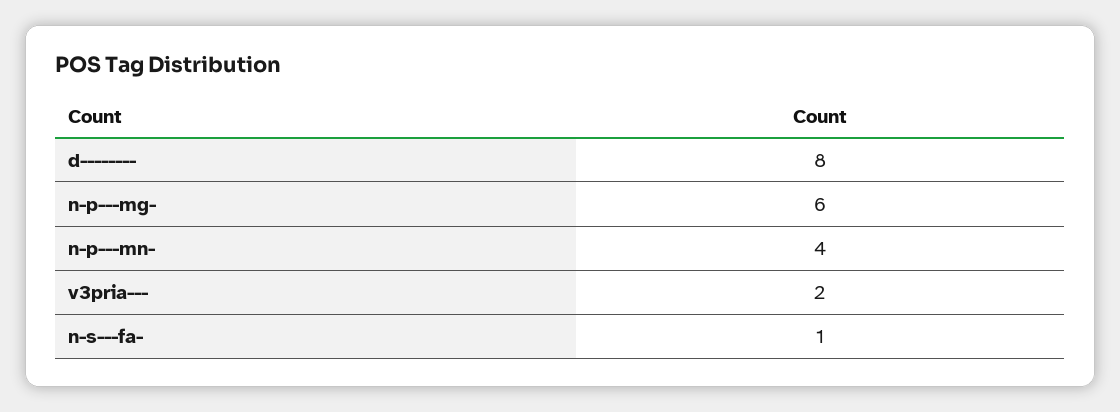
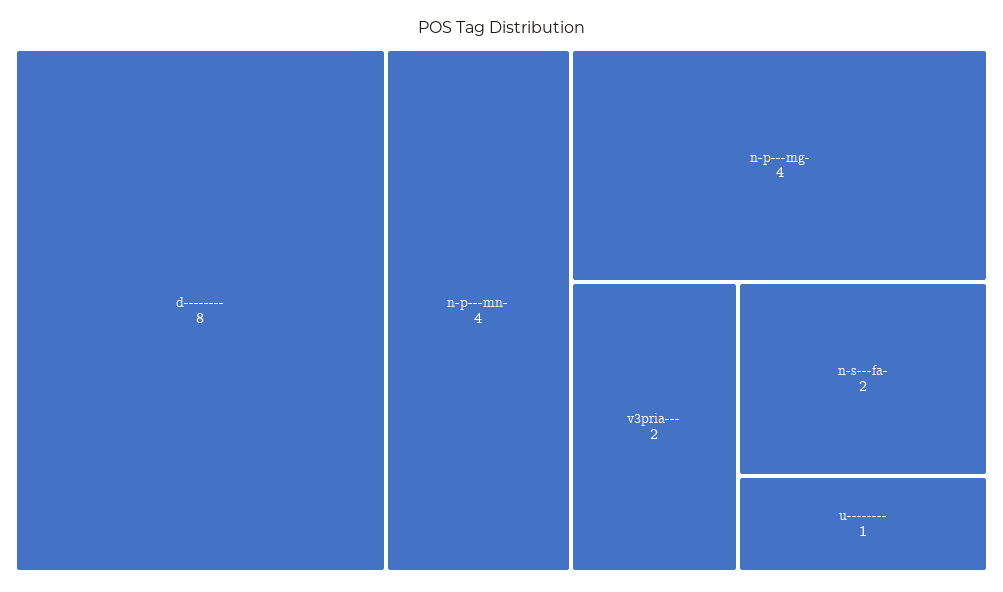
n-p---mg-: 6 -> 4
n-s---fa-: 1 -> 2
u--------: none -> 1

